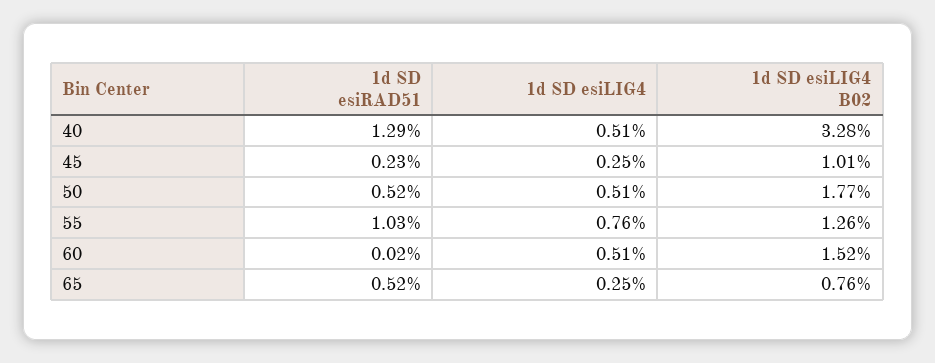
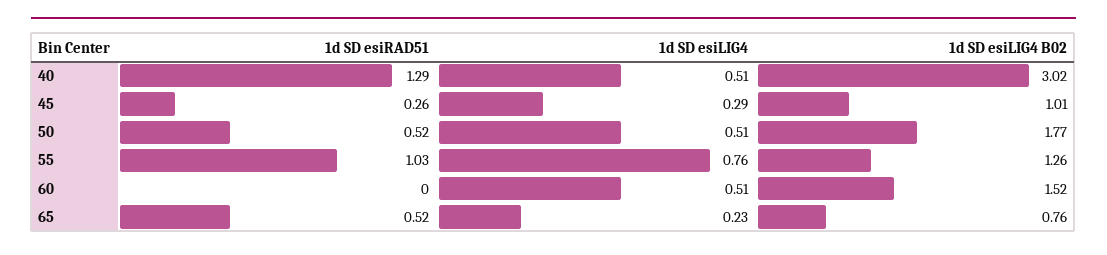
1d SD esiLIG4 B02, 40: 3.28 -> 3.02
1d SD esiRAD51, 45: 0.23 -> 0.26
1d SD esiLIG4, 45: 0.25 -> 0.29
1d SD esiRAD51, 60: 0.02 -> 0
1d SD esiLIG4, 65: 0.25 -> 0.23

